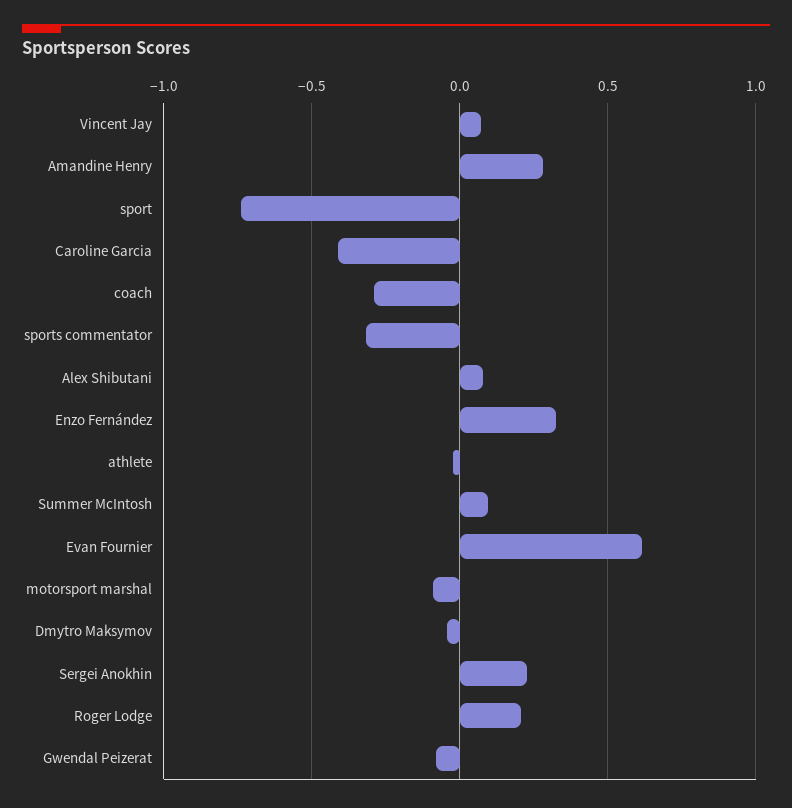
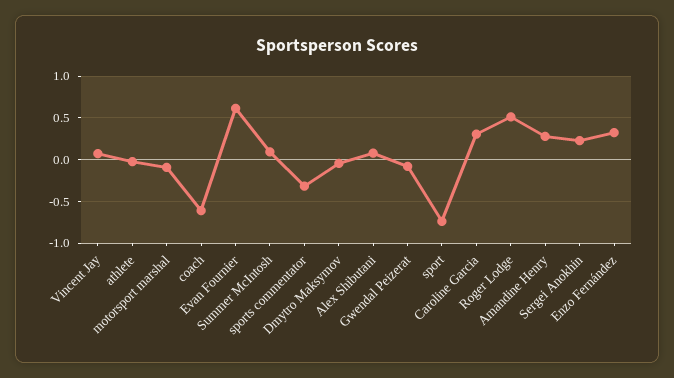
Caroline Garcia: -0.4 -> 0.3
coach: -0.3 -> -0.6
Roger Lodge: 0.2 -> 0.5

